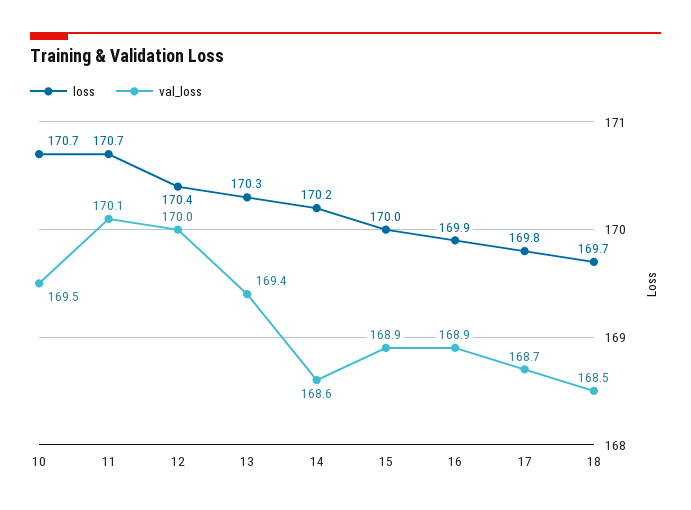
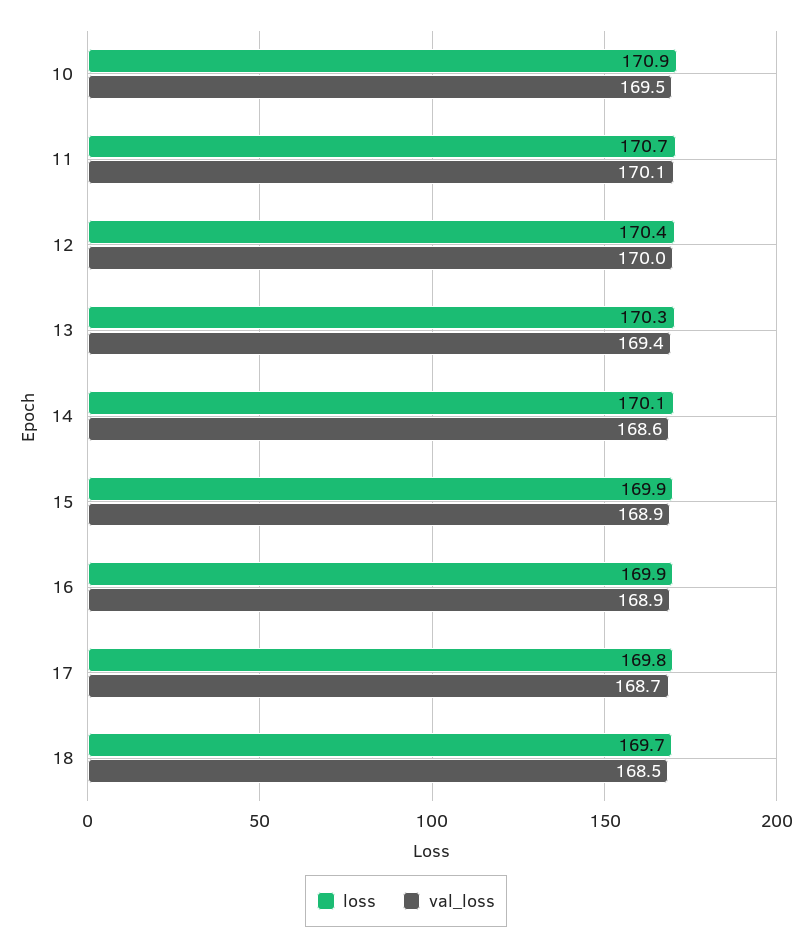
loss, 10: 170.7 -> 170.9
loss, 14: 170.2 -> 170.1
loss, 15: 170 -> 169.9

